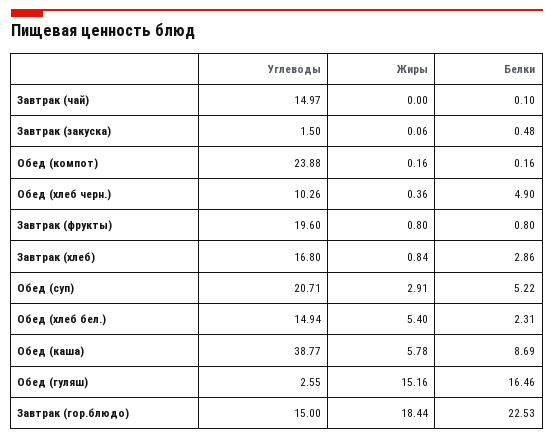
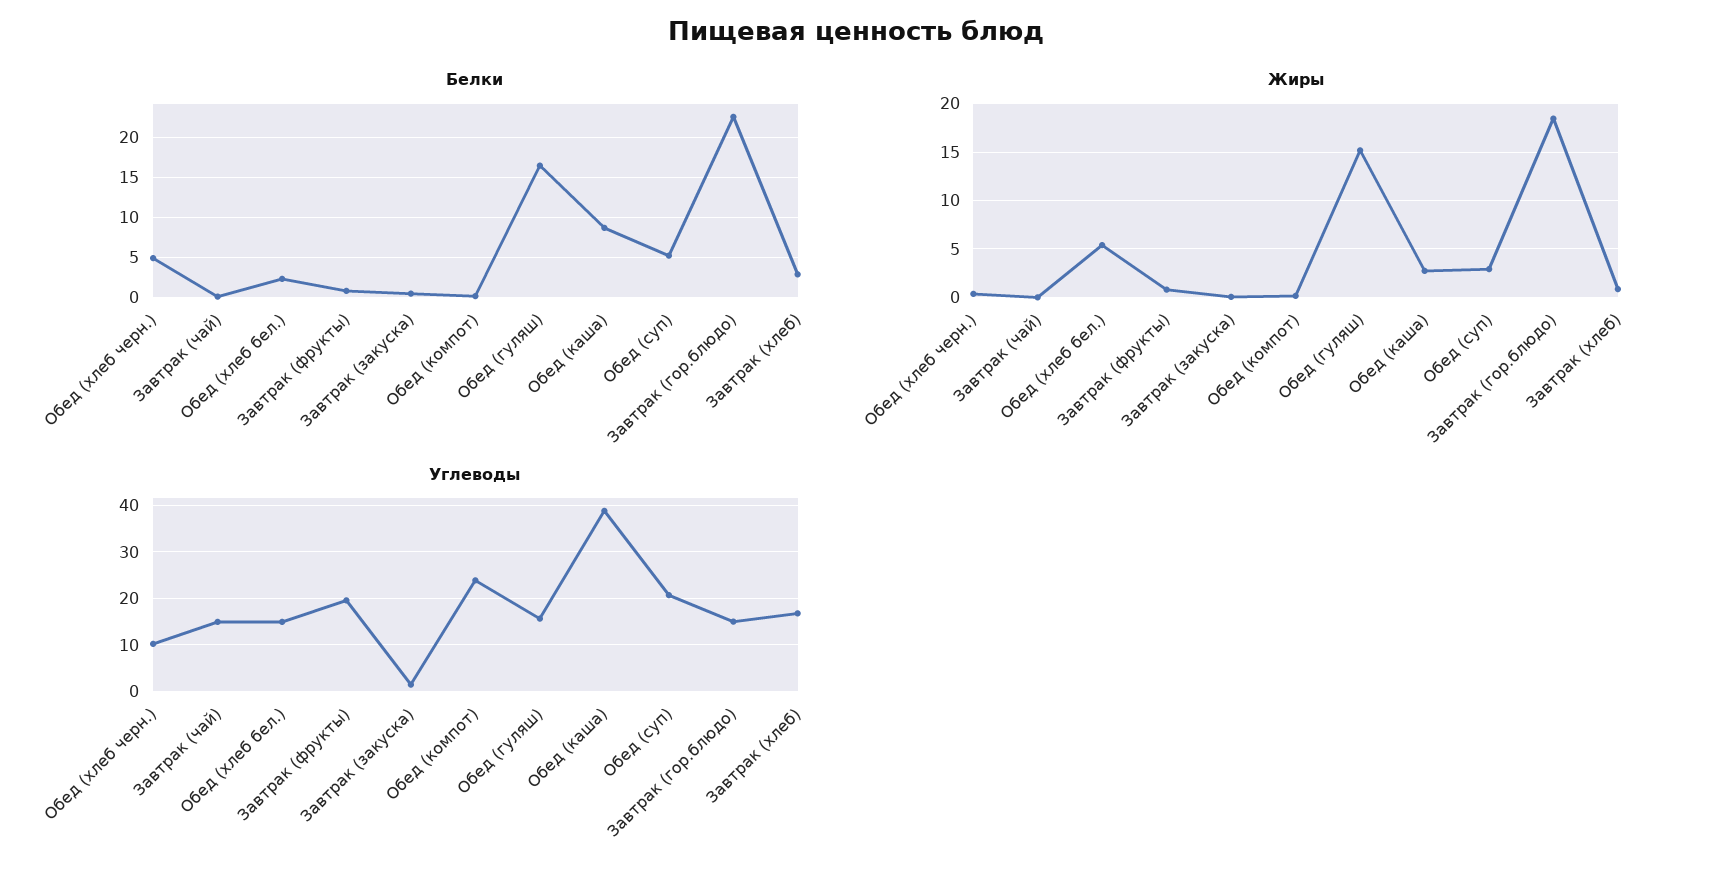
Жиры, Обед (каша): 5.78 -> 3
Углеводы, Обед (гуляш): 2.55 -> 16

